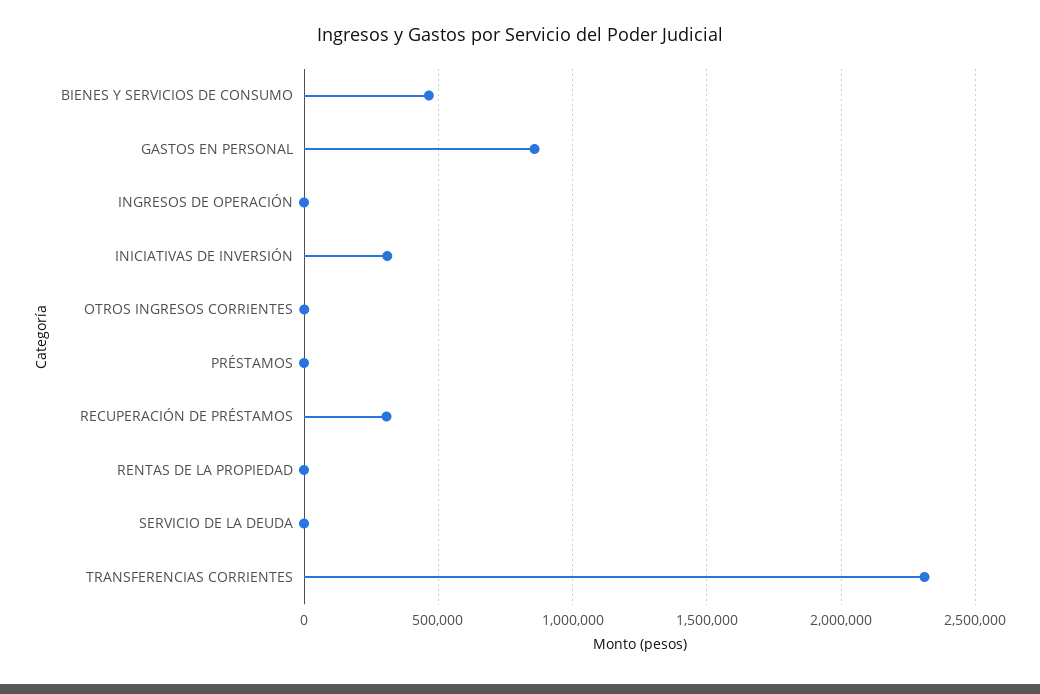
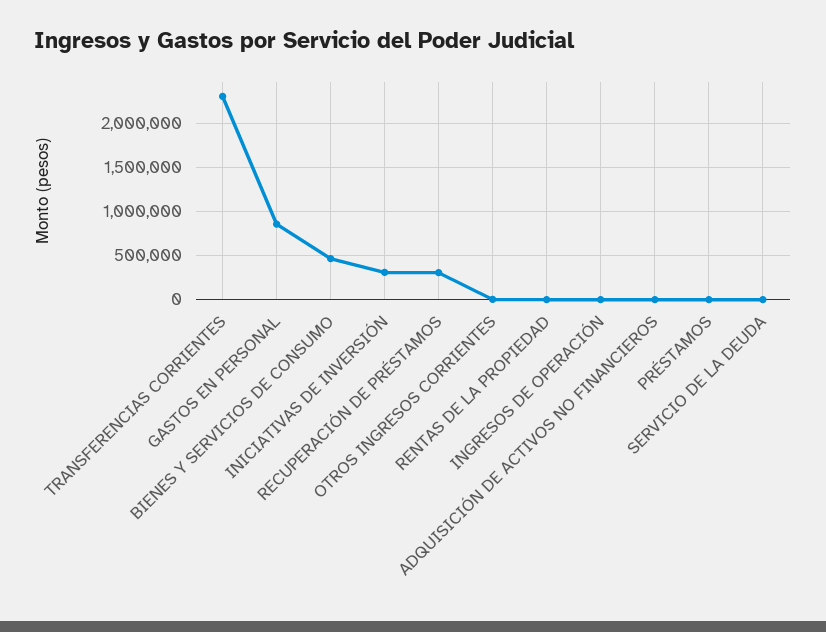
ADQUISICIÓN DE ACTIVOS NO FINANCIEROS: none -> 0

